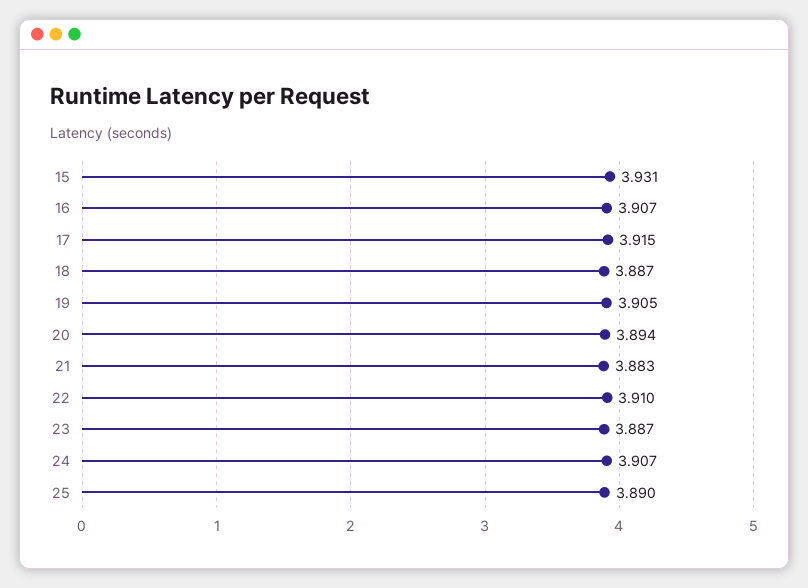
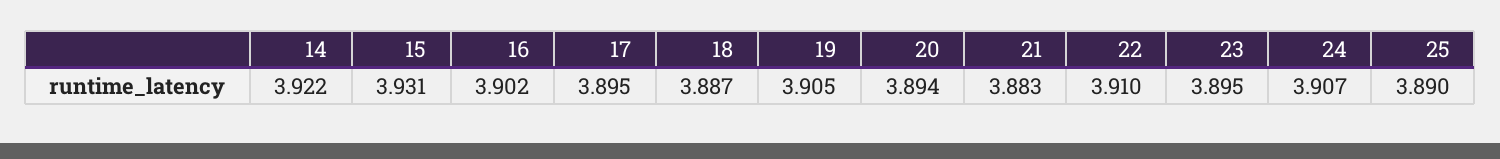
16: 3.907 -> 3.902
17: 3.915 -> 3.895
23: 3.887 -> 3.895
14: none -> 3.922

